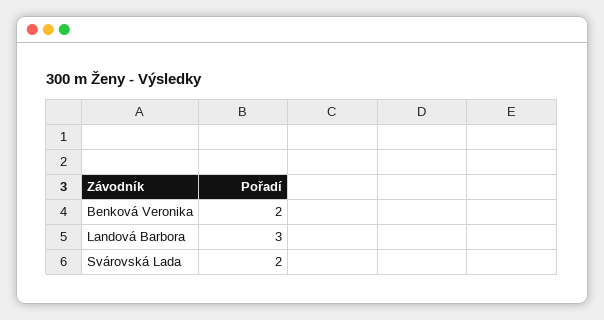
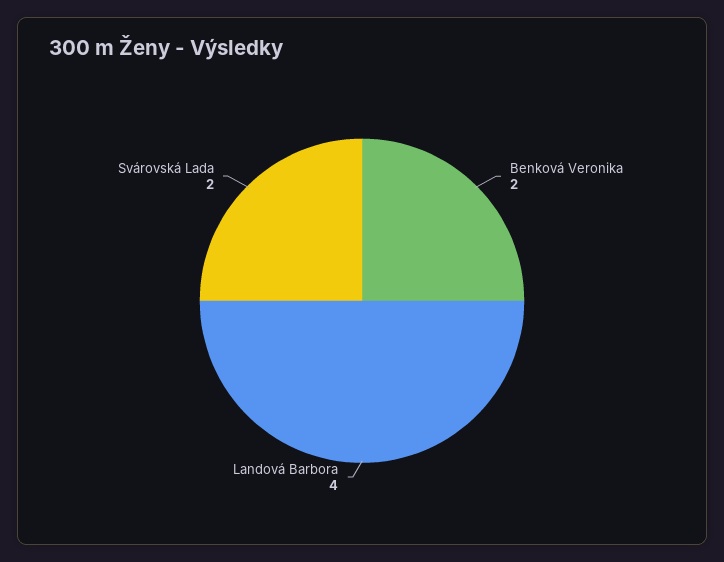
Landová Barbora: 3 -> 4

